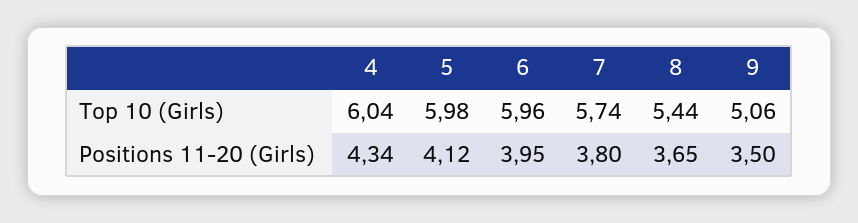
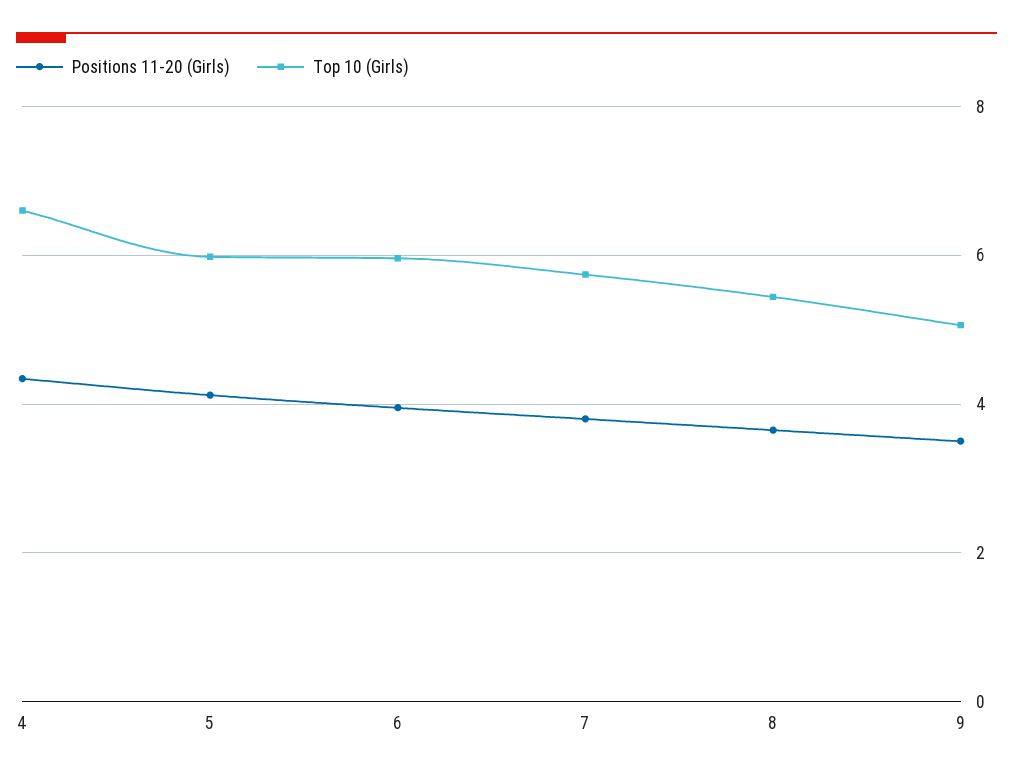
Top 10 (Girls), 4: 6.04 -> 6.6

